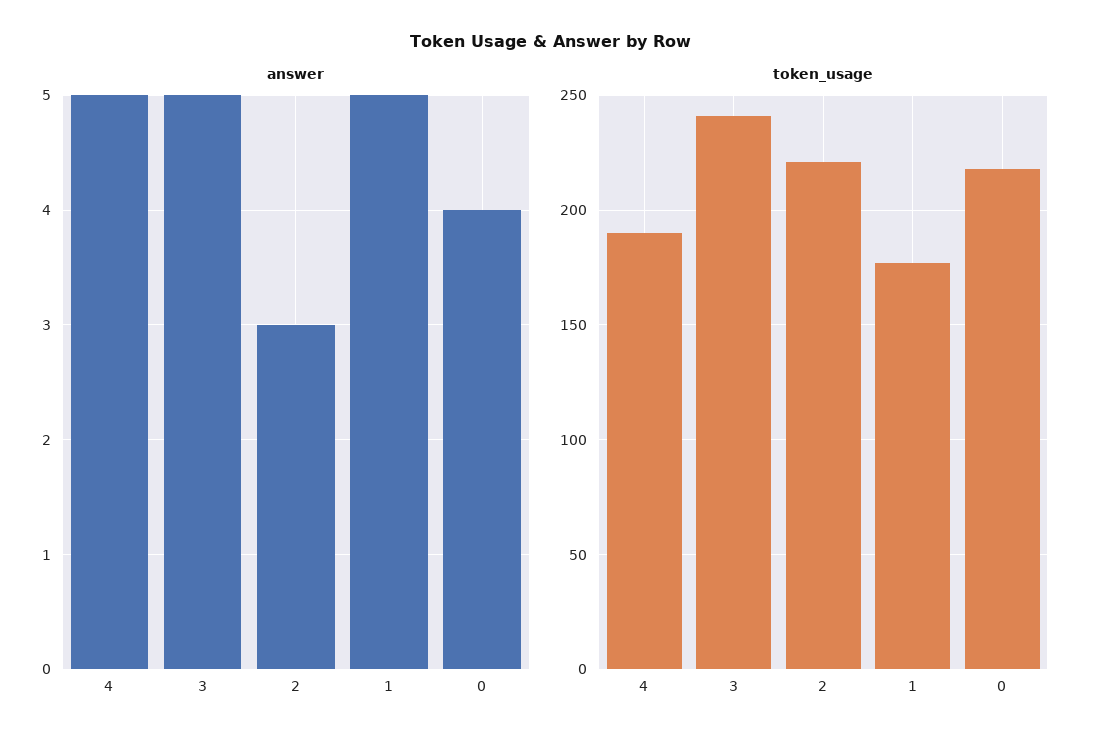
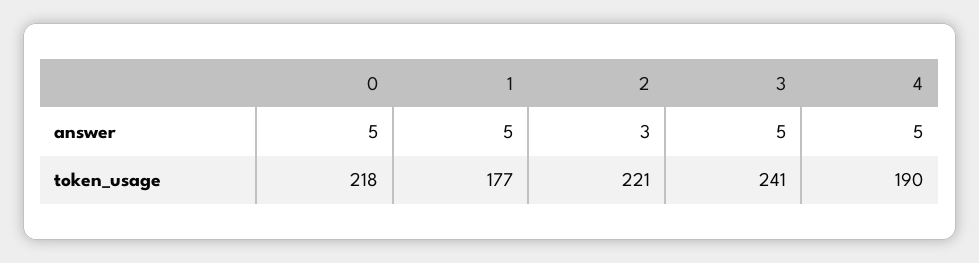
answer, 0: 4 -> 5

